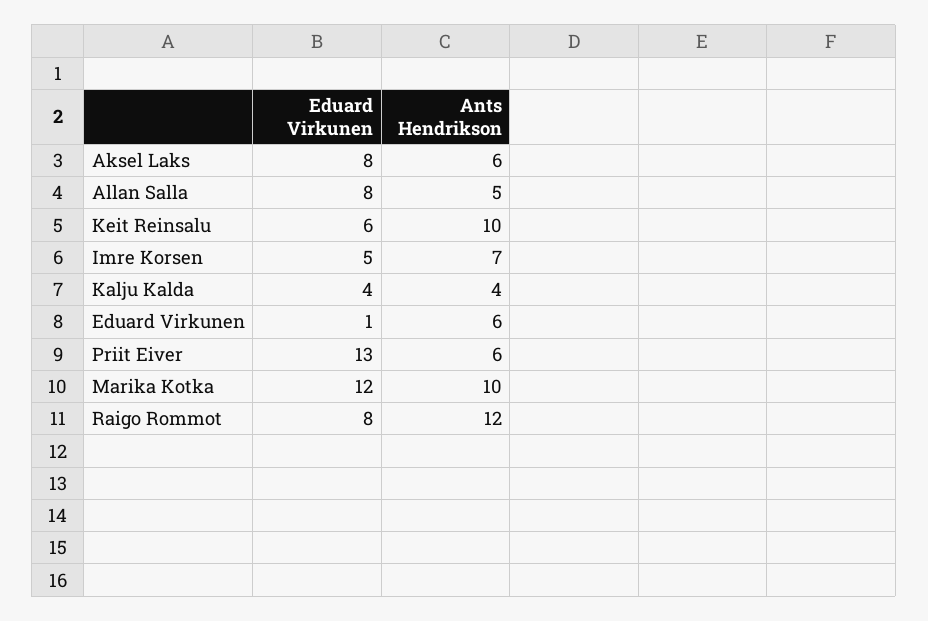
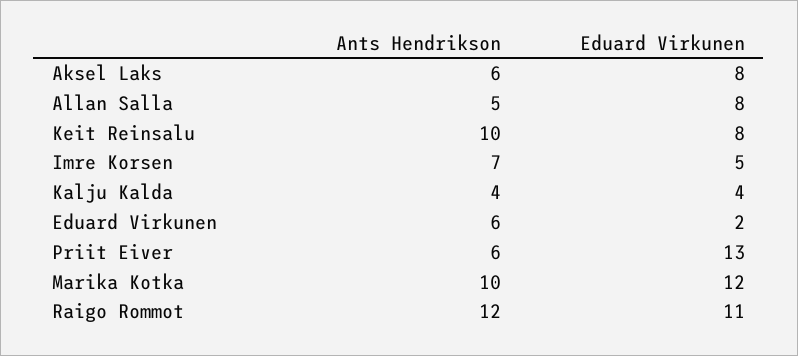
Eduard Virkunen, Keit Reinsalu: 6 -> 8
Eduard Virkunen, Eduard Virkunen: 1 -> 2
Eduard Virkunen, Raigo Rommot: 8 -> 11

